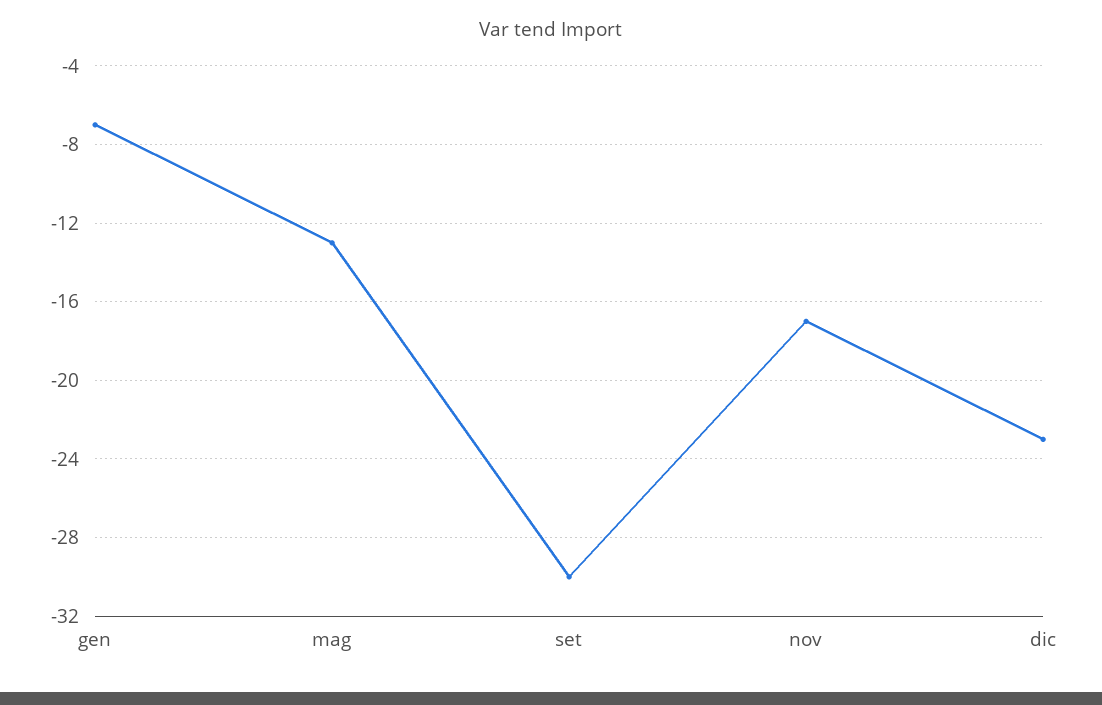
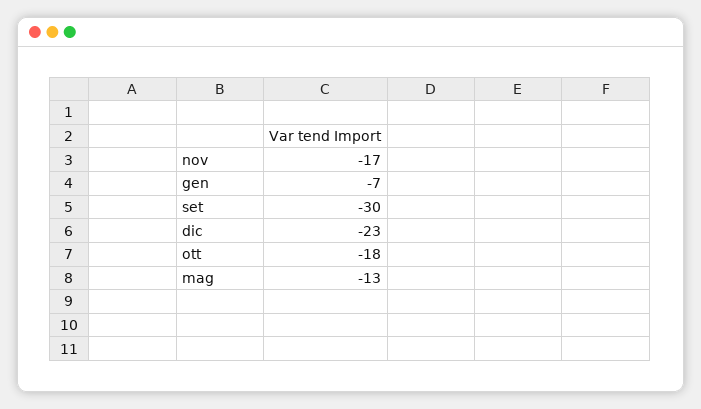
ott: none -> -18

